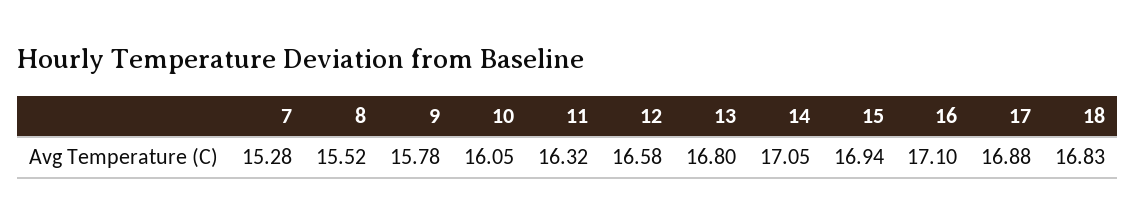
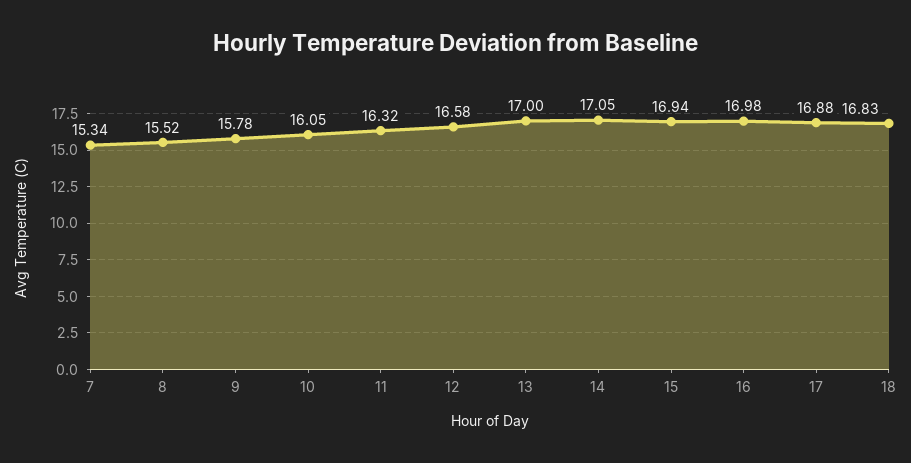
7: 15.28 -> 15.34
13: 16.8 -> 17
16: 17.1 -> 16.98

